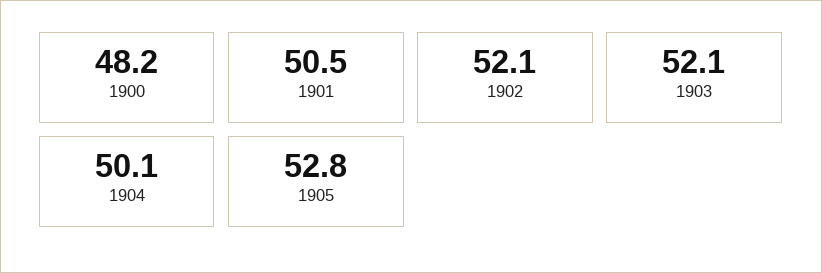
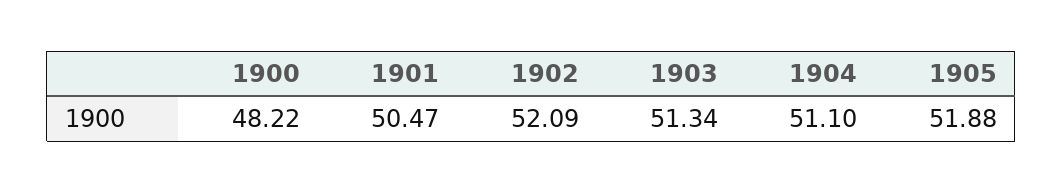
1903: 52.1 -> 51.34
1904: 50.1 -> 51.1
1905: 52.8 -> 51.88

